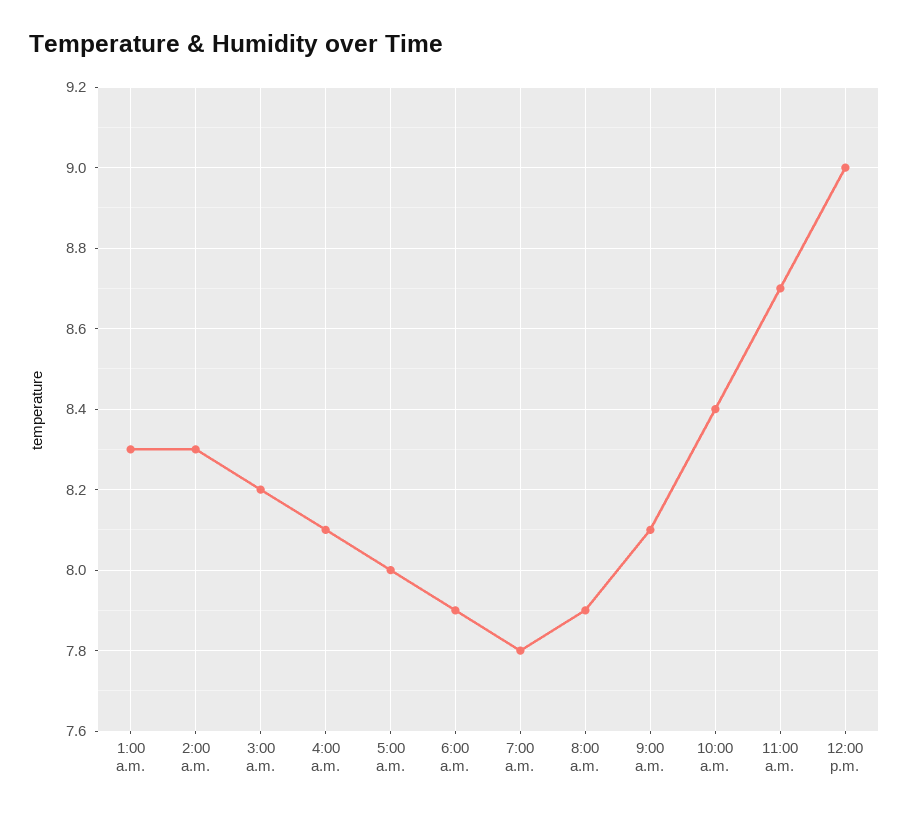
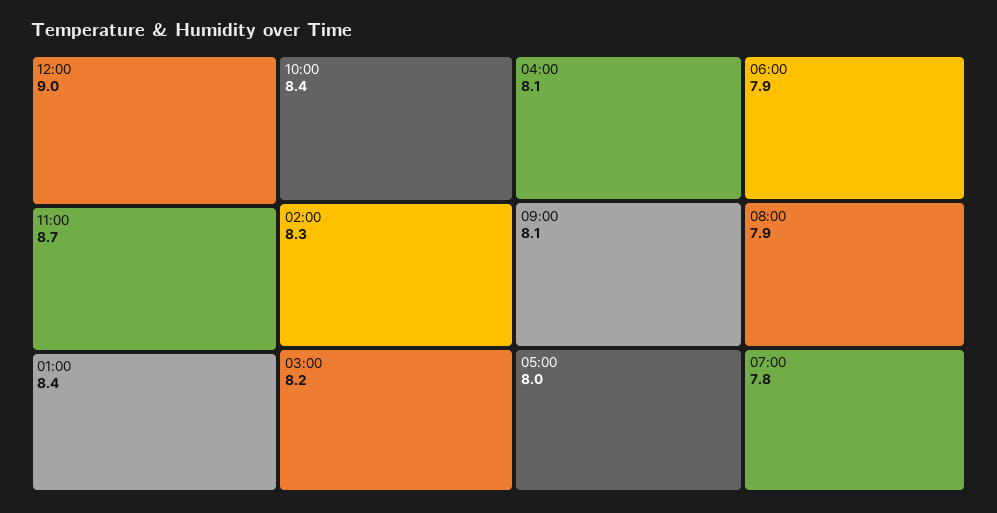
1:00 a.m.: 8.3 -> 8.4

